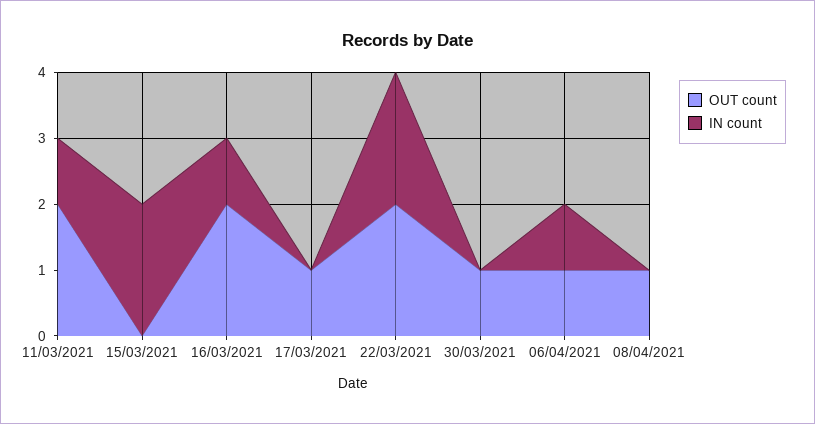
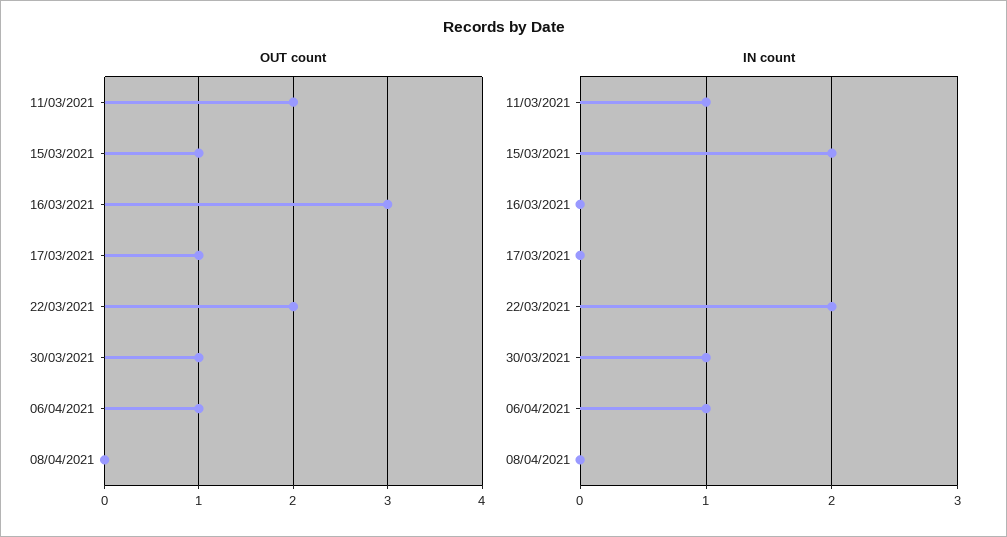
OUT count, 15/03/2021: 0 -> 1
OUT count, 16/03/2021: 2 -> 3
IN count, 16/03/2021: 1 -> 0
IN count, 30/03/2021: 0 -> 1
OUT count, 08/04/2021: 1 -> 0

